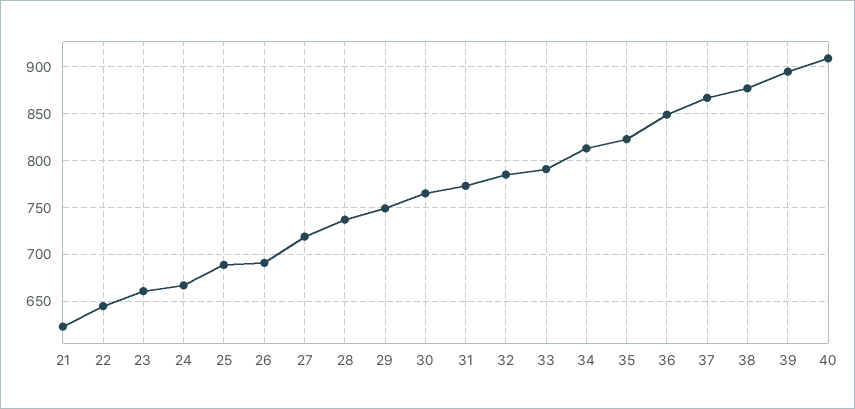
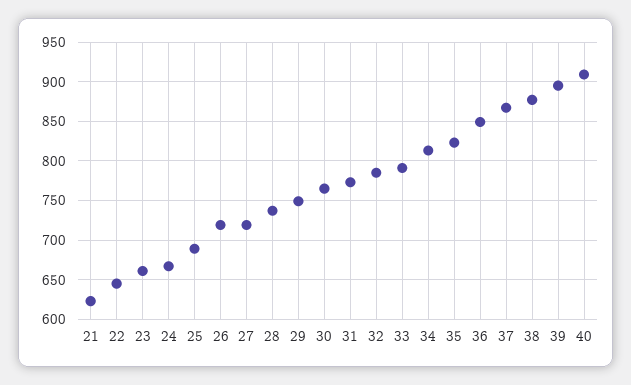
26: 690 -> 720

